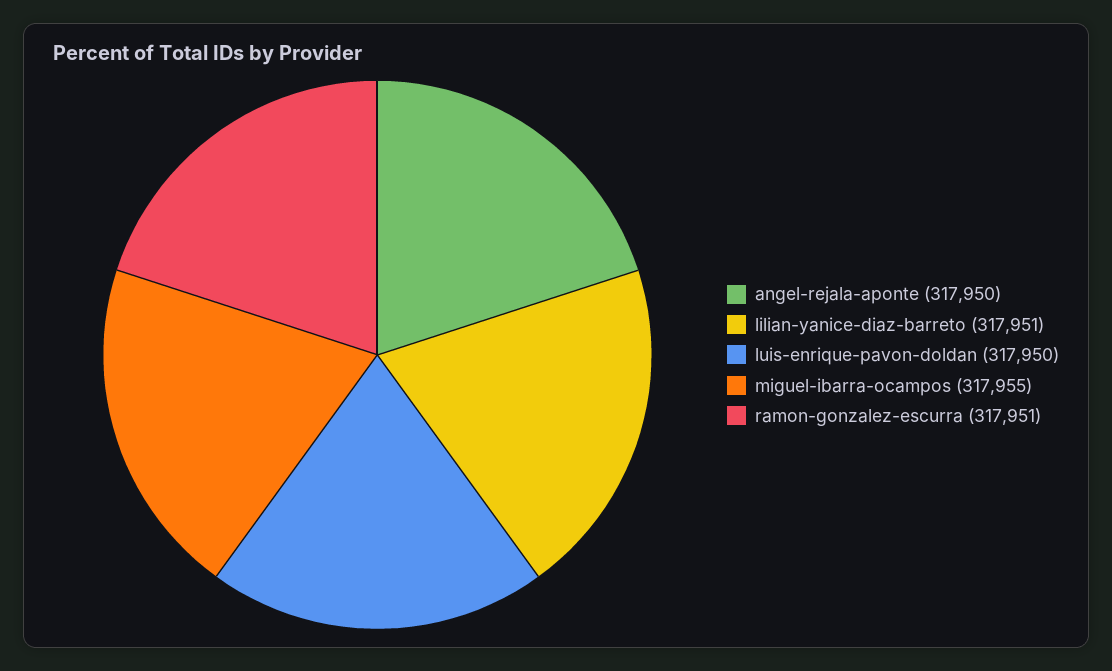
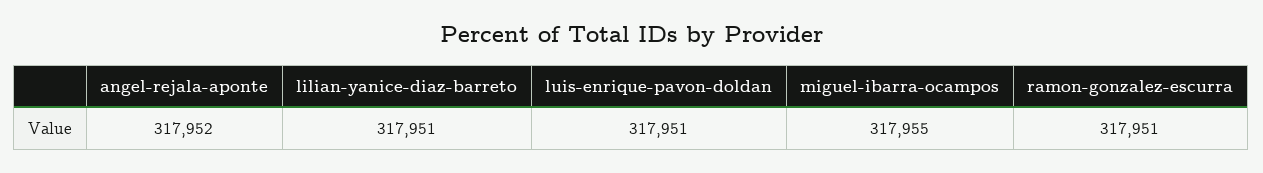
angel-rejala-aponte: 317950 -> 317952
luis-enrique-pavon-doldan: 317950 -> 317951

